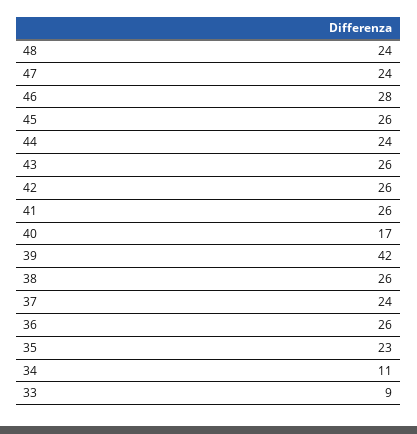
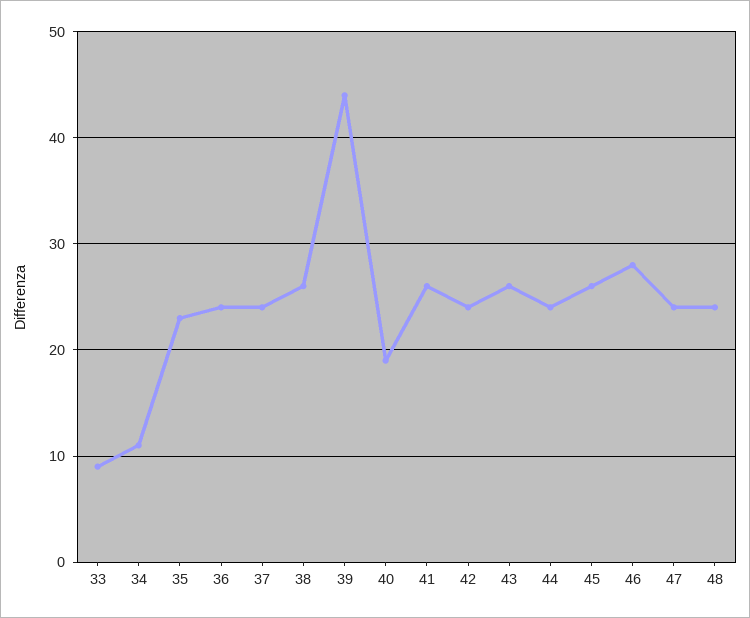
42: 26 -> 24
40: 17 -> 19
39: 42 -> 44
36: 26 -> 24

